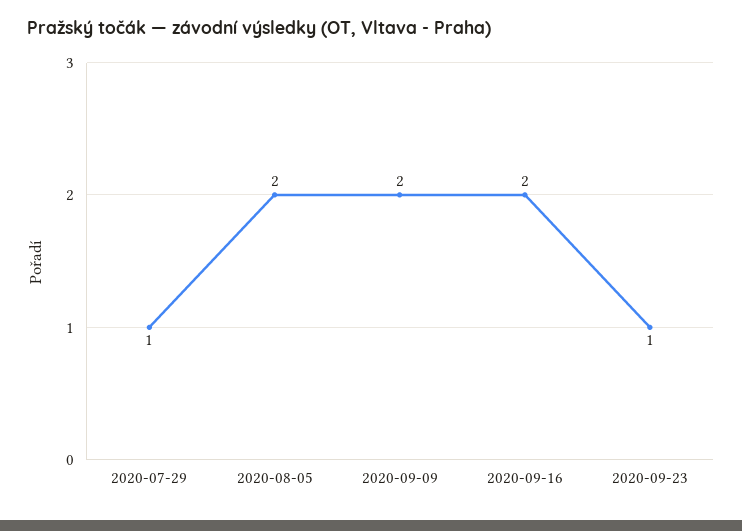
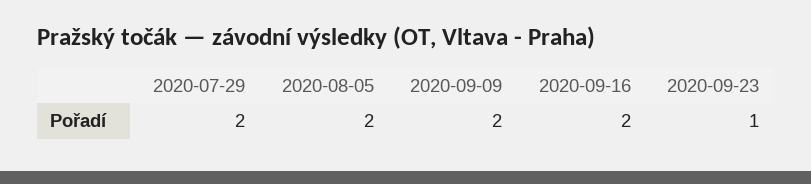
2020-07-29: 1 -> 2

